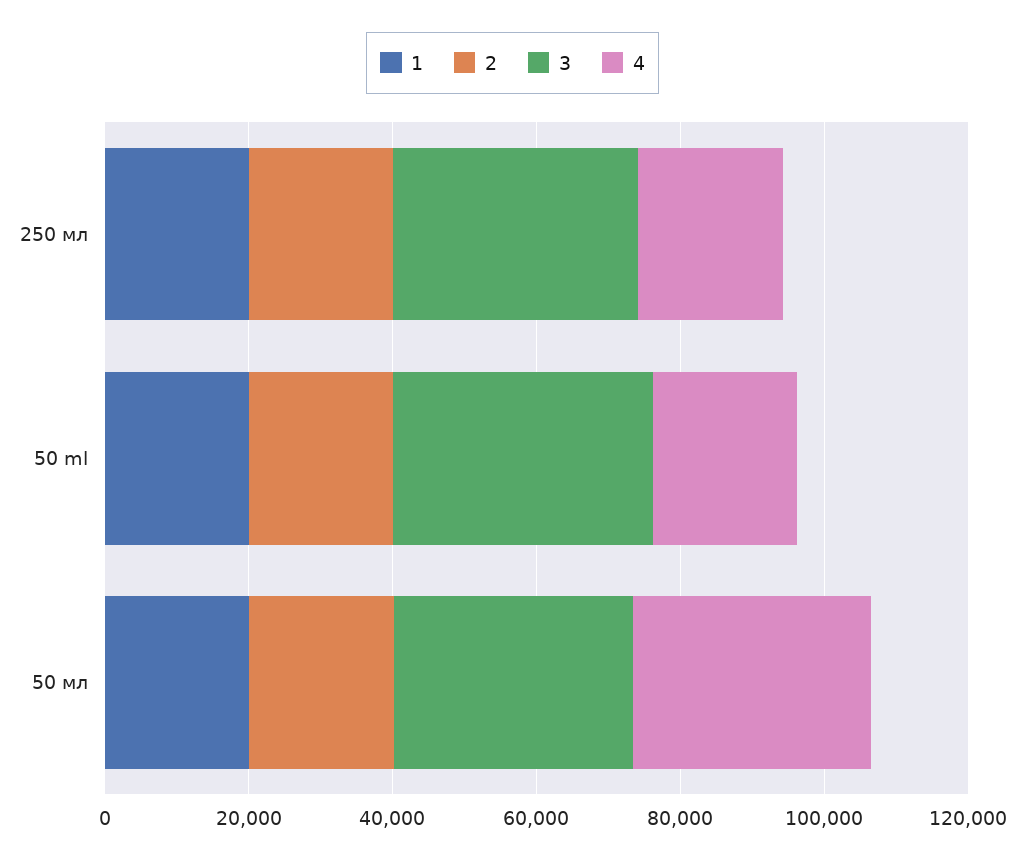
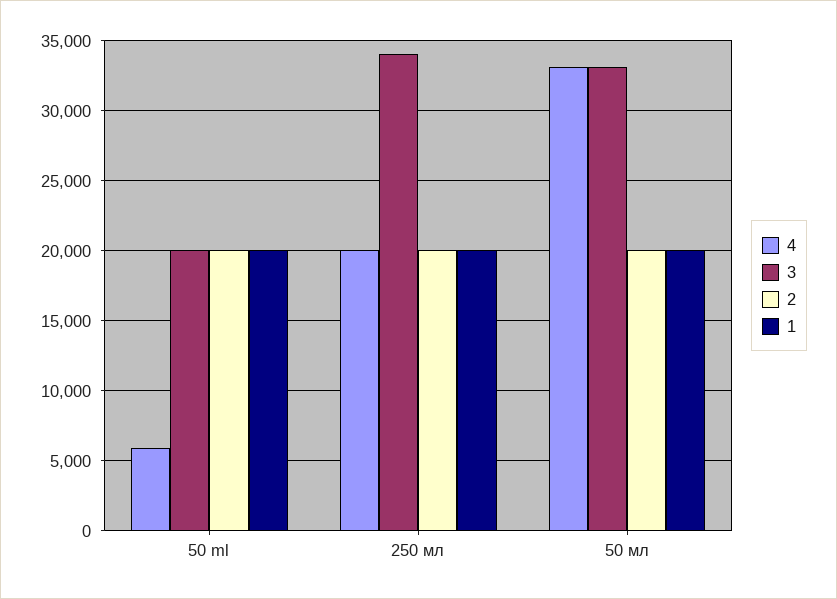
3, 50 ml: 35000 -> 20000
4, 50 ml: 20000 -> 6000

